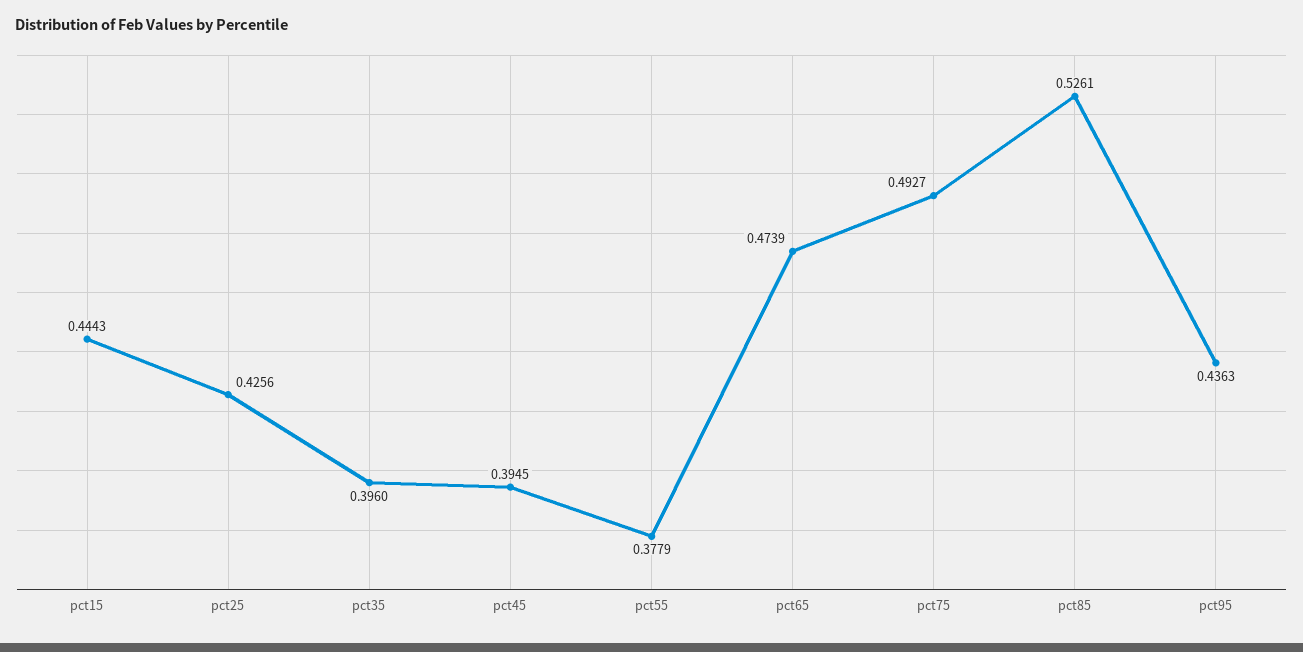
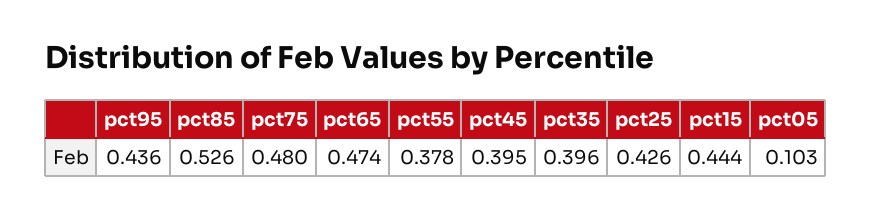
pct75: 0.4927 -> 0.48
pct05: none -> 0.103

